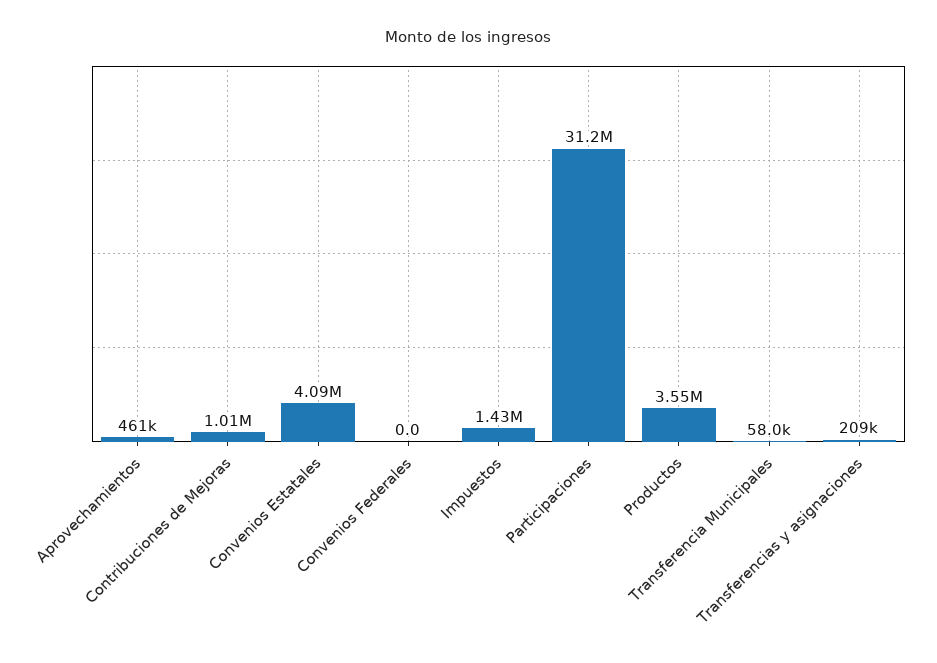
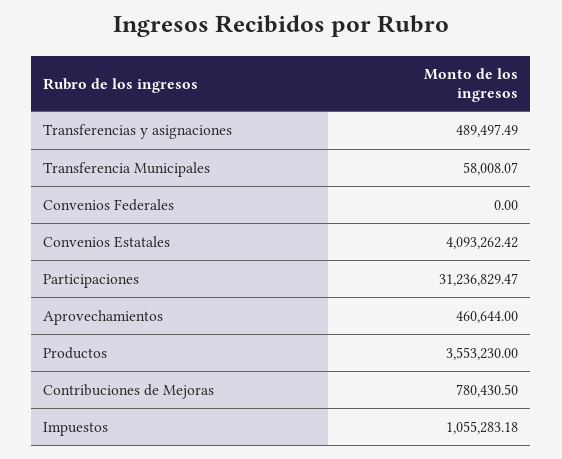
Contribuciones de Mejoras: 1010000 -> 780430.5
Impuestos: 1430000 -> 1055283.18
Transferencias y asignaciones: 209000 -> 489497.49

